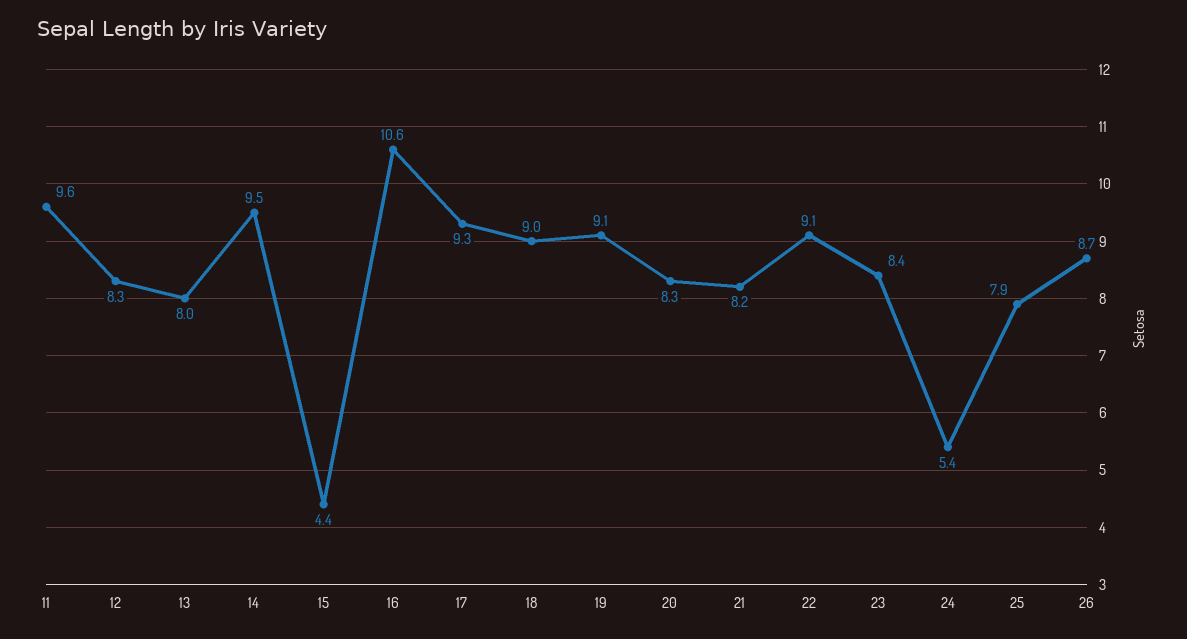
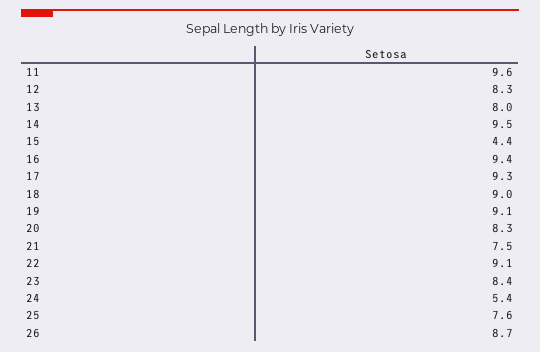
16: 10.6 -> 9.4
21: 8.2 -> 7.5
25: 7.9 -> 7.6

